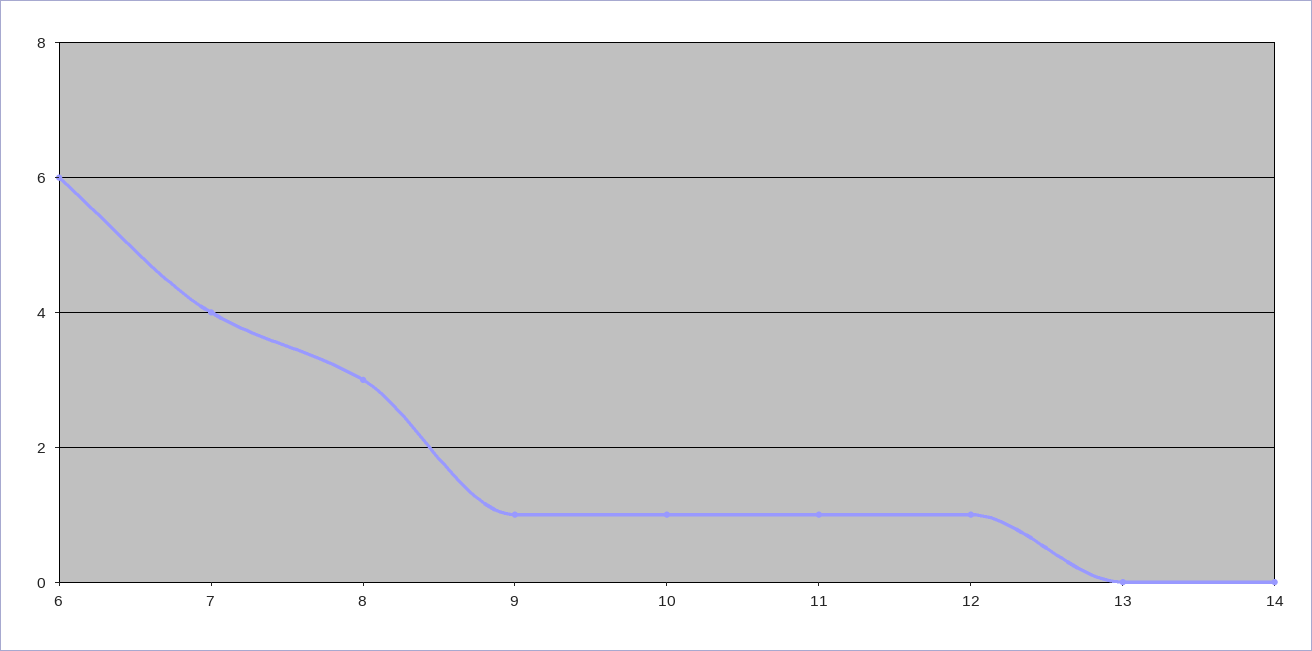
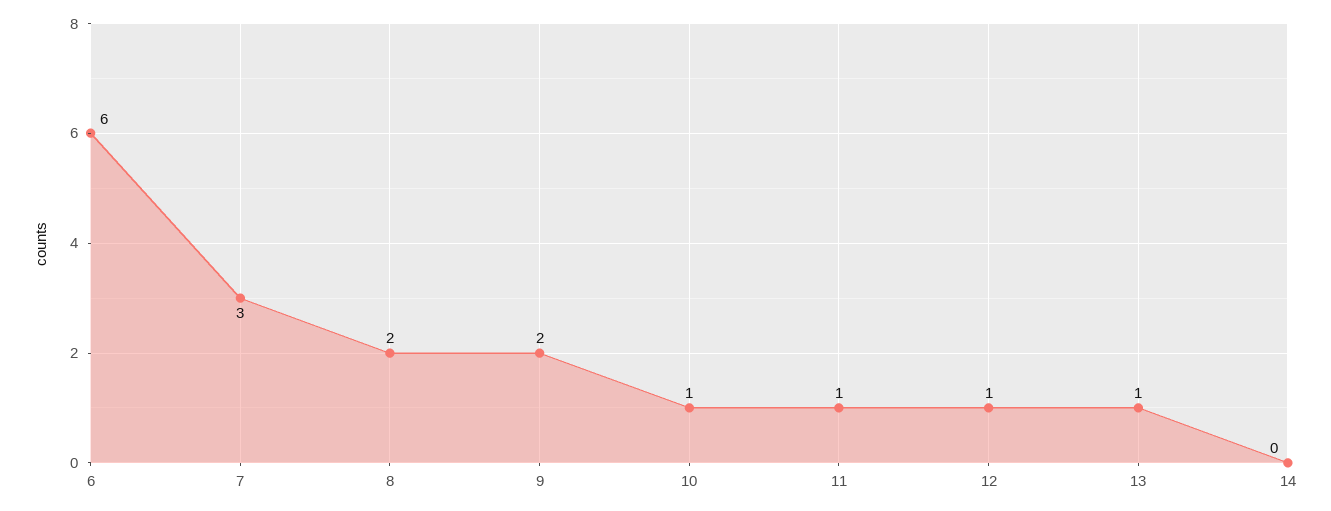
7: 4 -> 3
8: 3 -> 2
9: 1 -> 2
13: 0 -> 1

